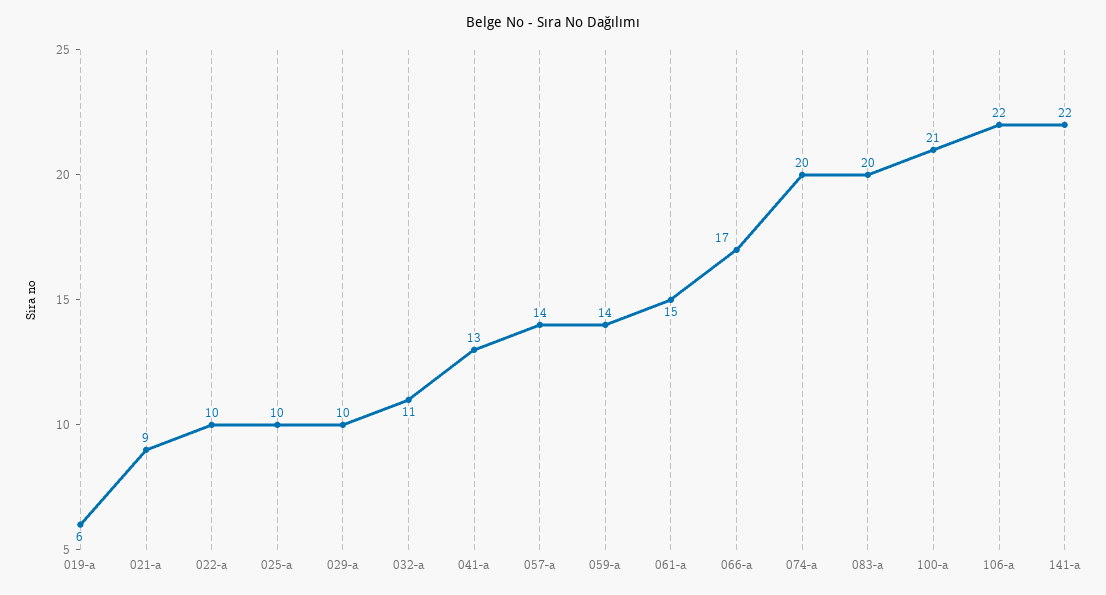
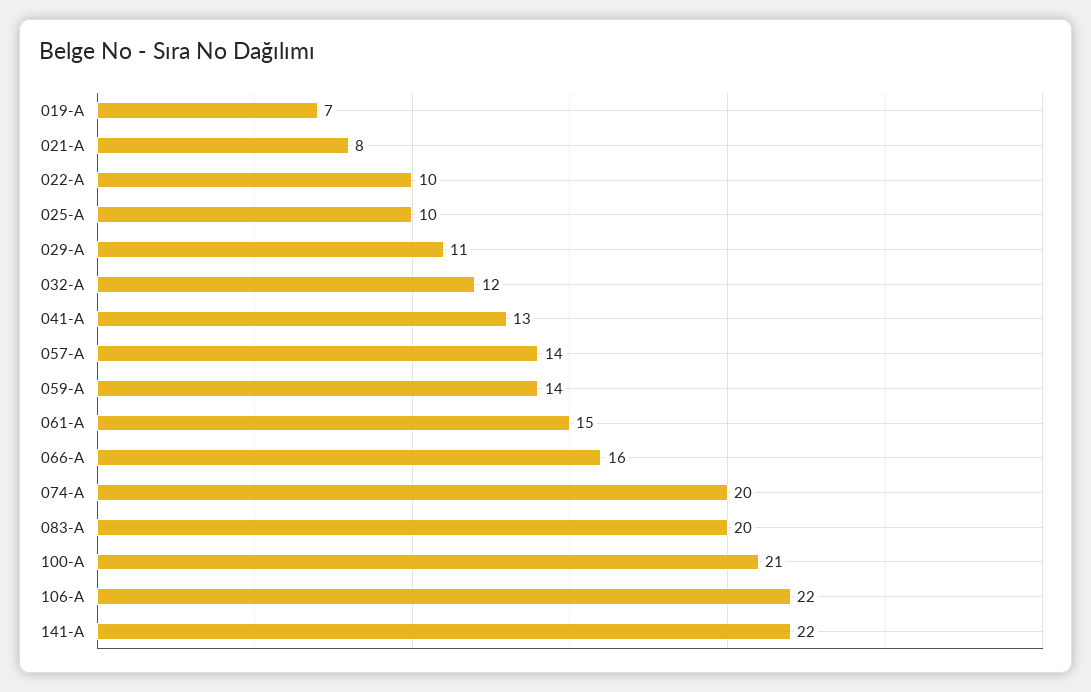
019-a: 6 -> 7
021-a: 9 -> 8
029-a: 10 -> 11
032-a: 11 -> 12
066-a: 17 -> 16

